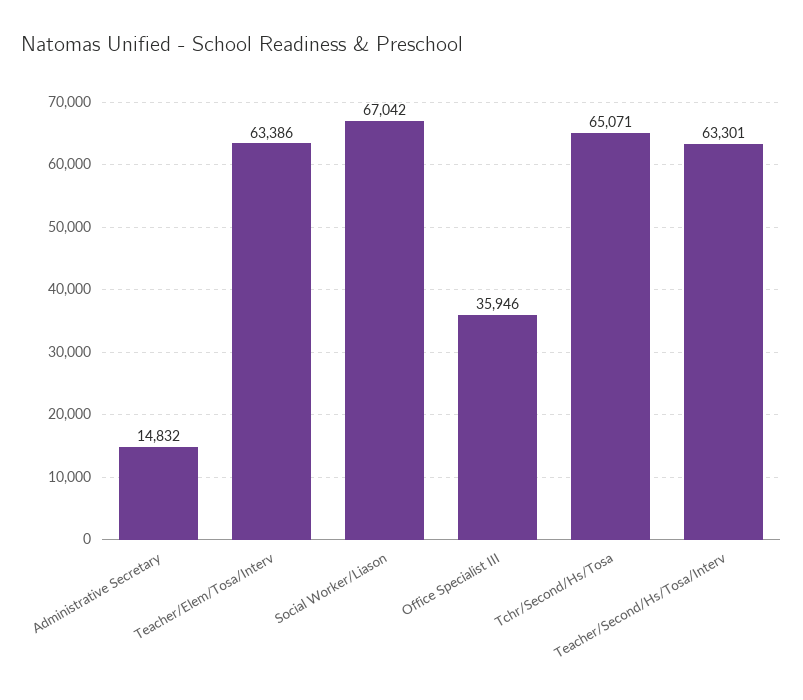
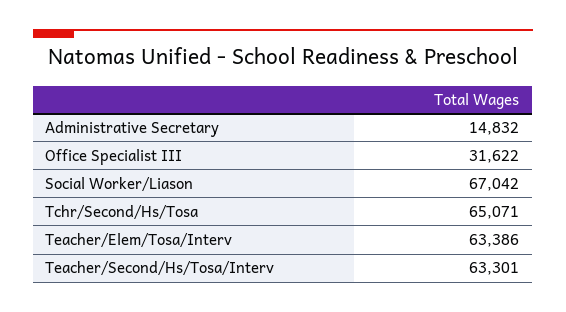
Office Specialist III: 35946 -> 31622

